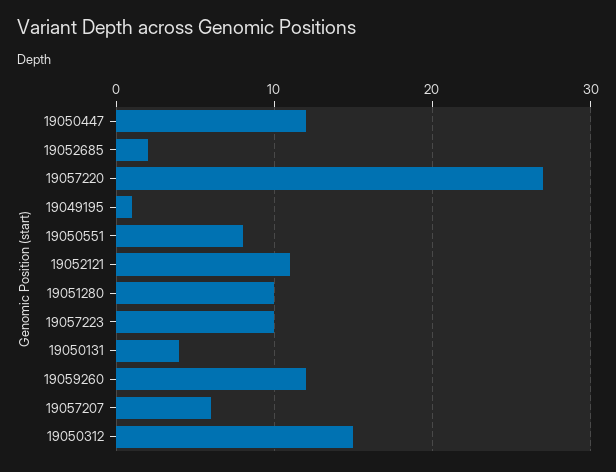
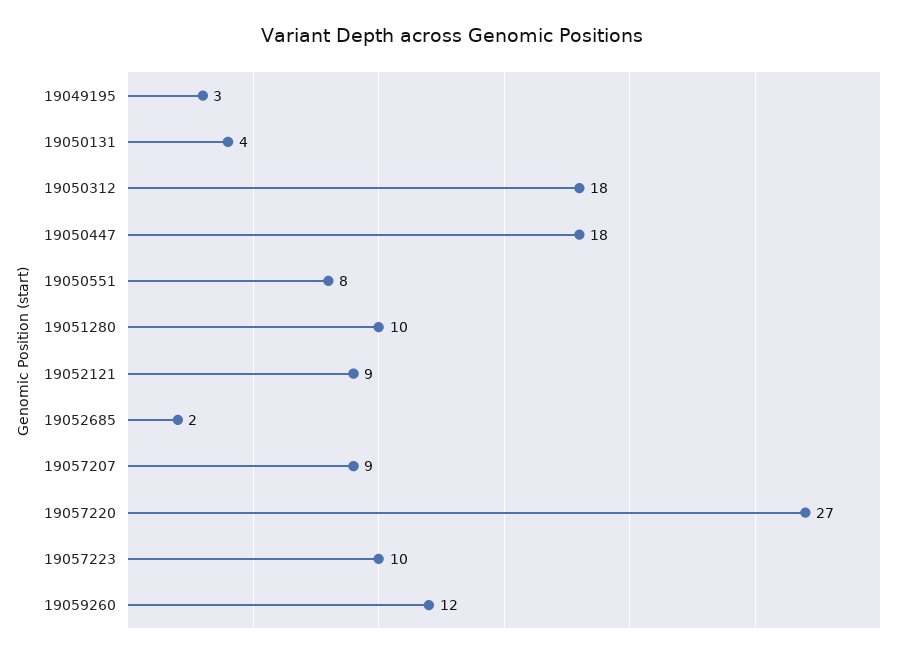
19050447: 12 -> 18
19049195: 1 -> 3
19052121: 11 -> 9
19057207: 6 -> 9
19050312: 15 -> 18

